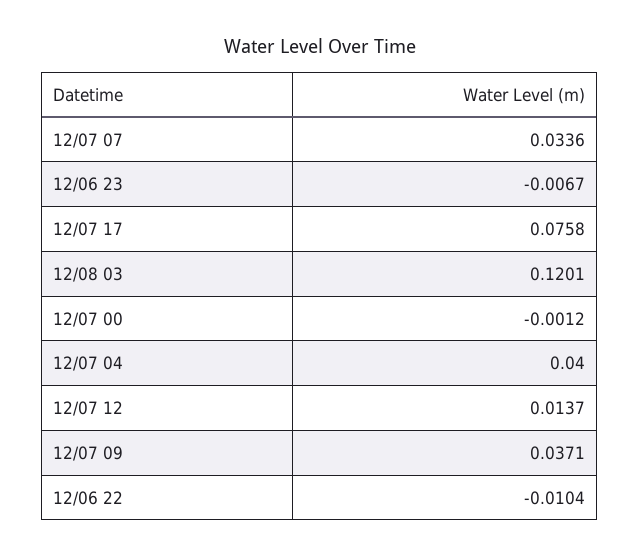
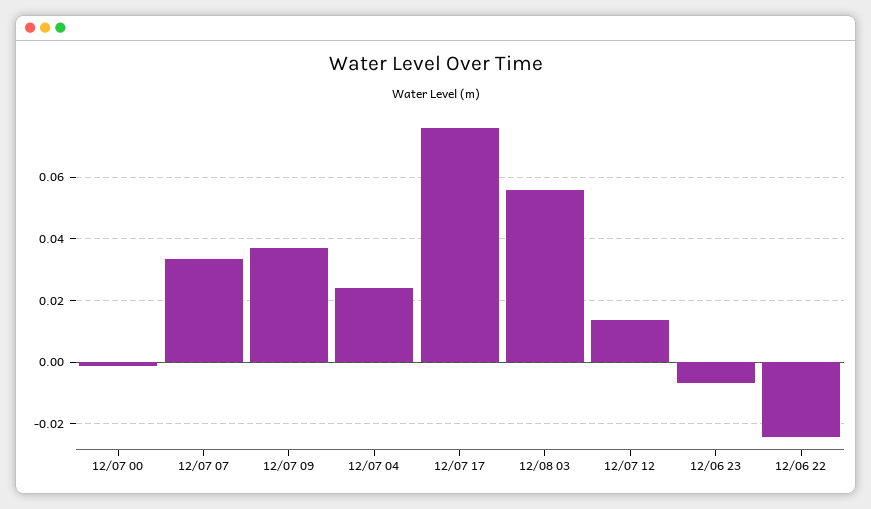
12/08 03: 0.1201 -> 0.056
12/07 04: 0.04 -> 0.024
12/06 22: -0.0104 -> -0.024

